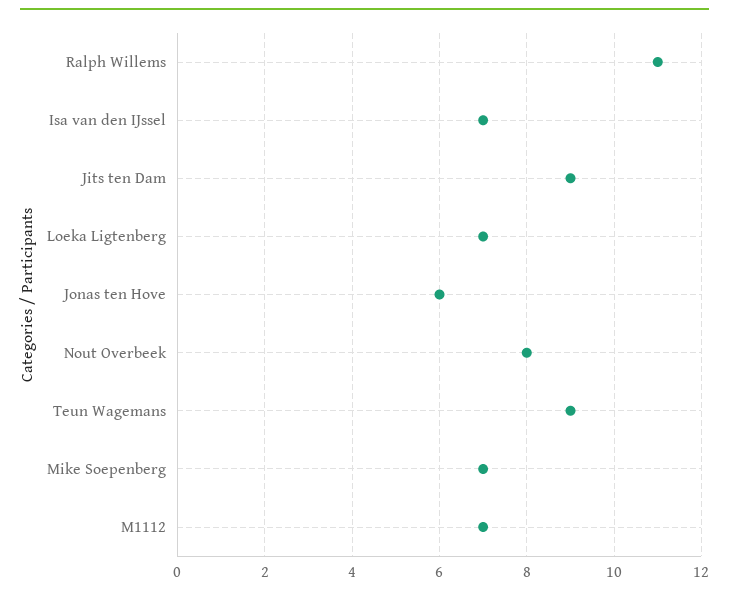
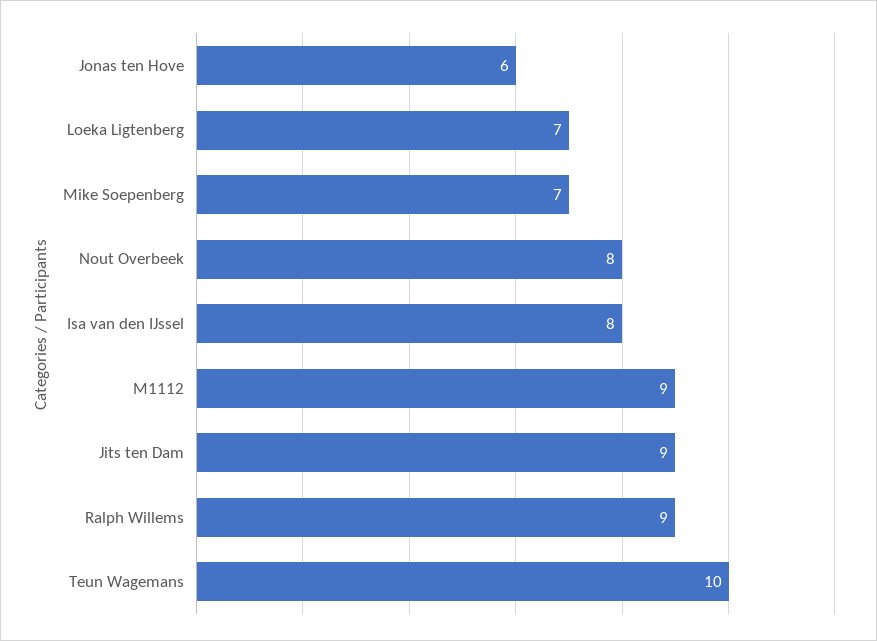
Ralph Willems: 11 -> 9
Isa van den IJssel: 7 -> 8
Teun Wagemans: 9 -> 10
M1112: 7 -> 9

